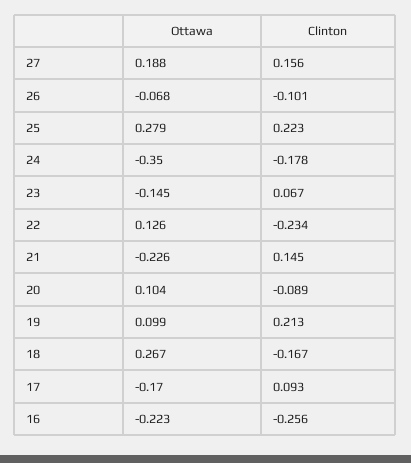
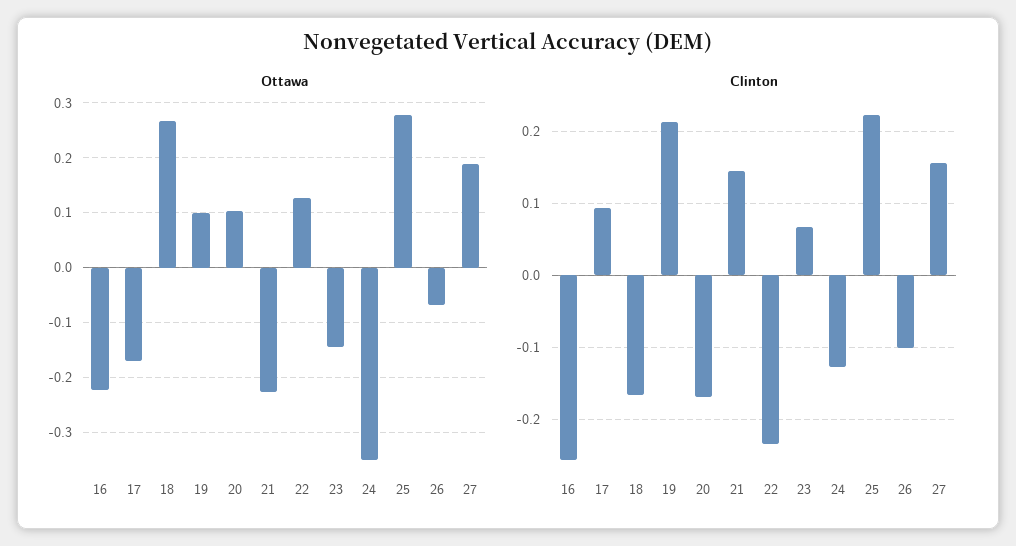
Clinton, 24: -0.178 -> -0.13
Clinton, 20: -0.089 -> -0.17

